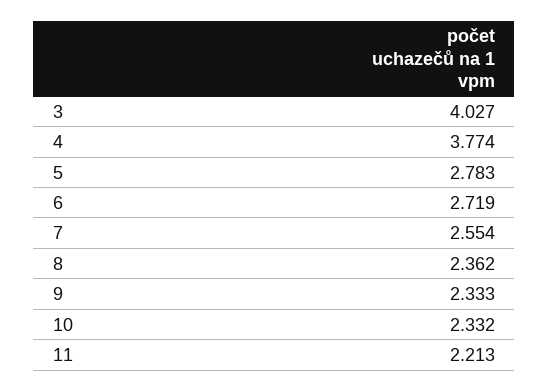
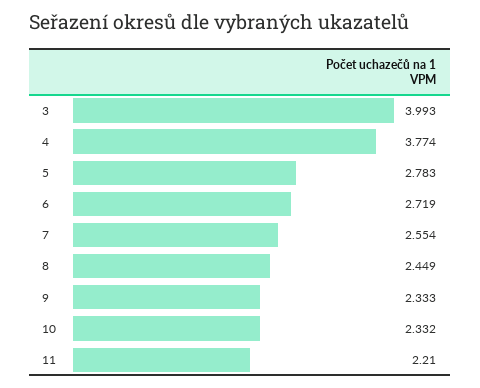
3: 4.027 -> 3.993
8: 2.362 -> 2.449
11: 2.213 -> 2.21

